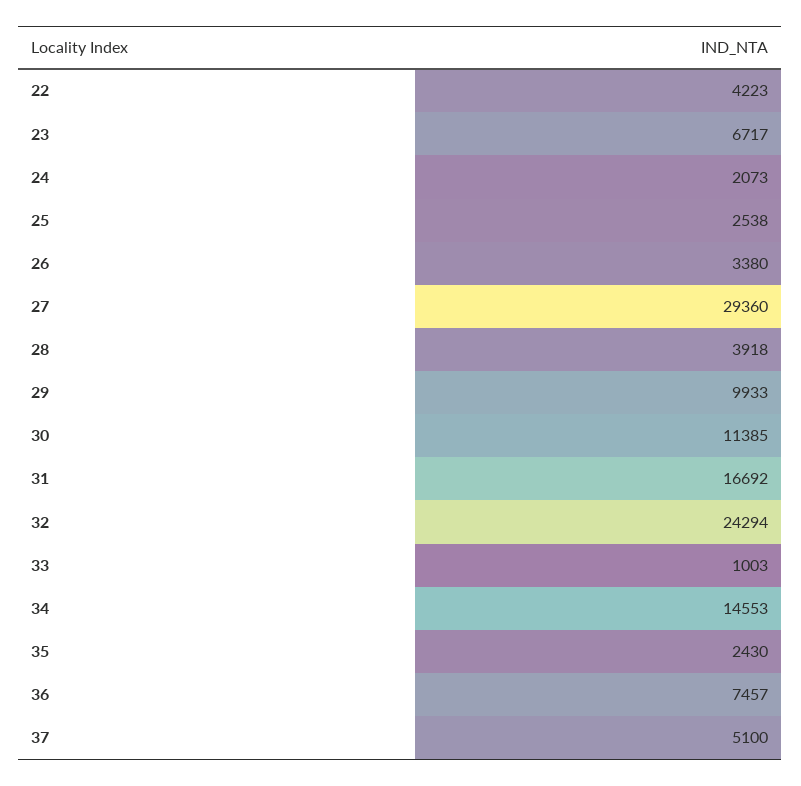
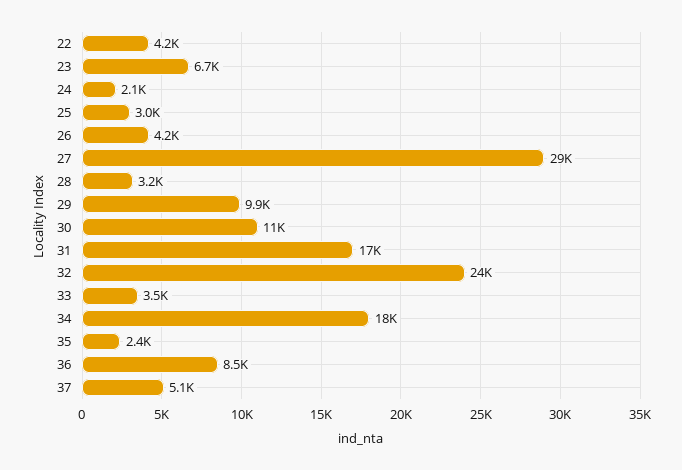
25: 2538 -> 3000
26: 3380 -> 4200
28: 3918 -> 3200
33: 1003 -> 3500
34: 14553 -> 18000
36: 7457 -> 8500

